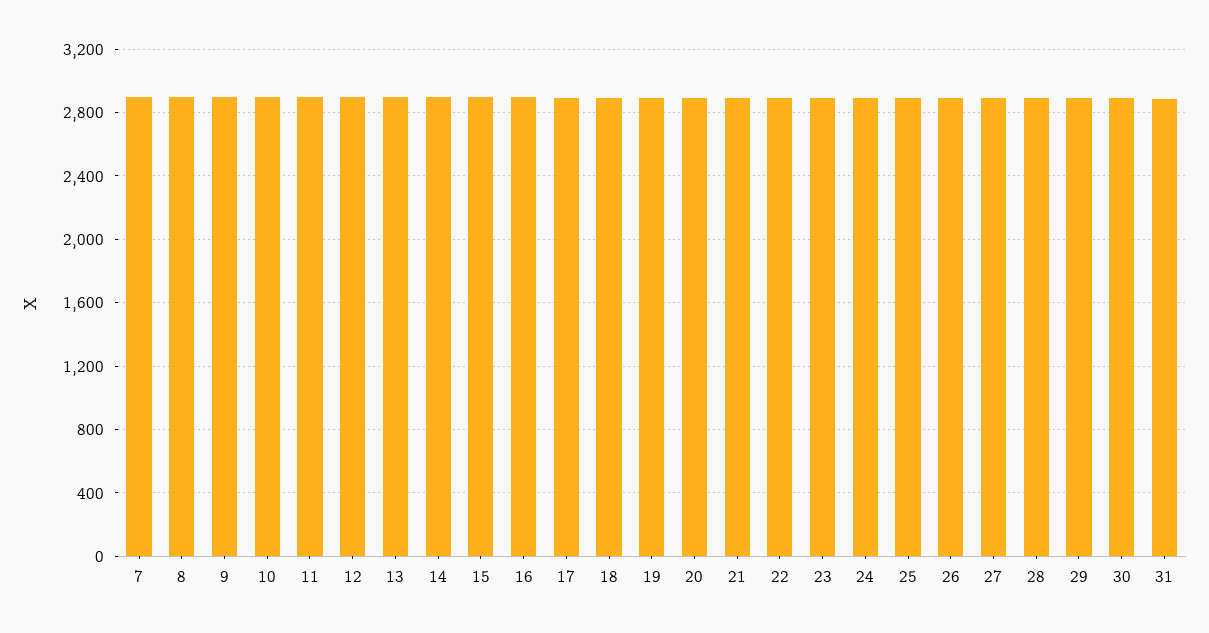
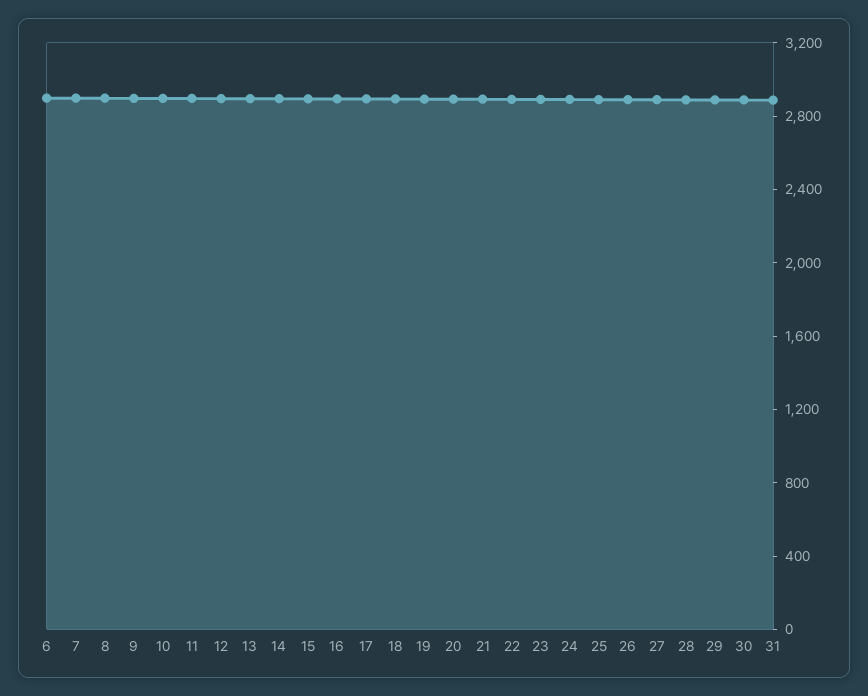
6: none -> 2900

